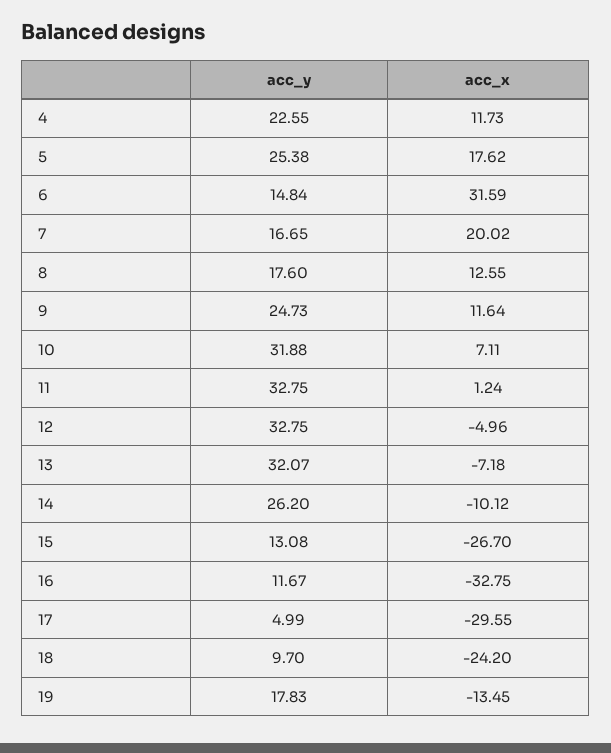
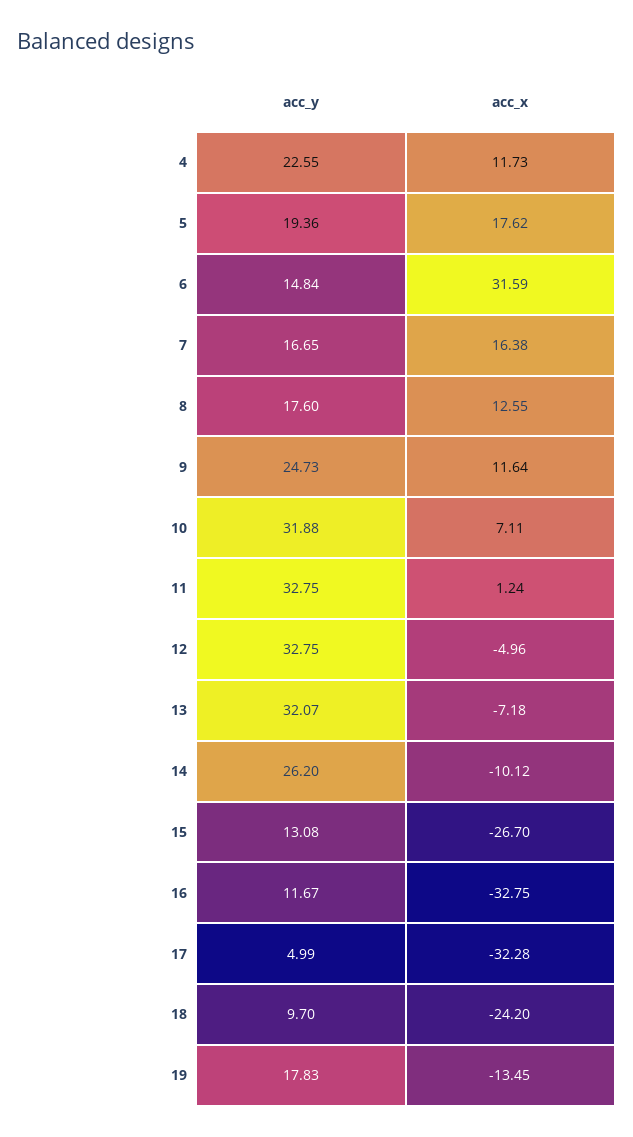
acc_y, 5: 25.38 -> 19.36
acc_x, 7: 20.02 -> 16.38
acc_x, 17: -29.55 -> -32.28

